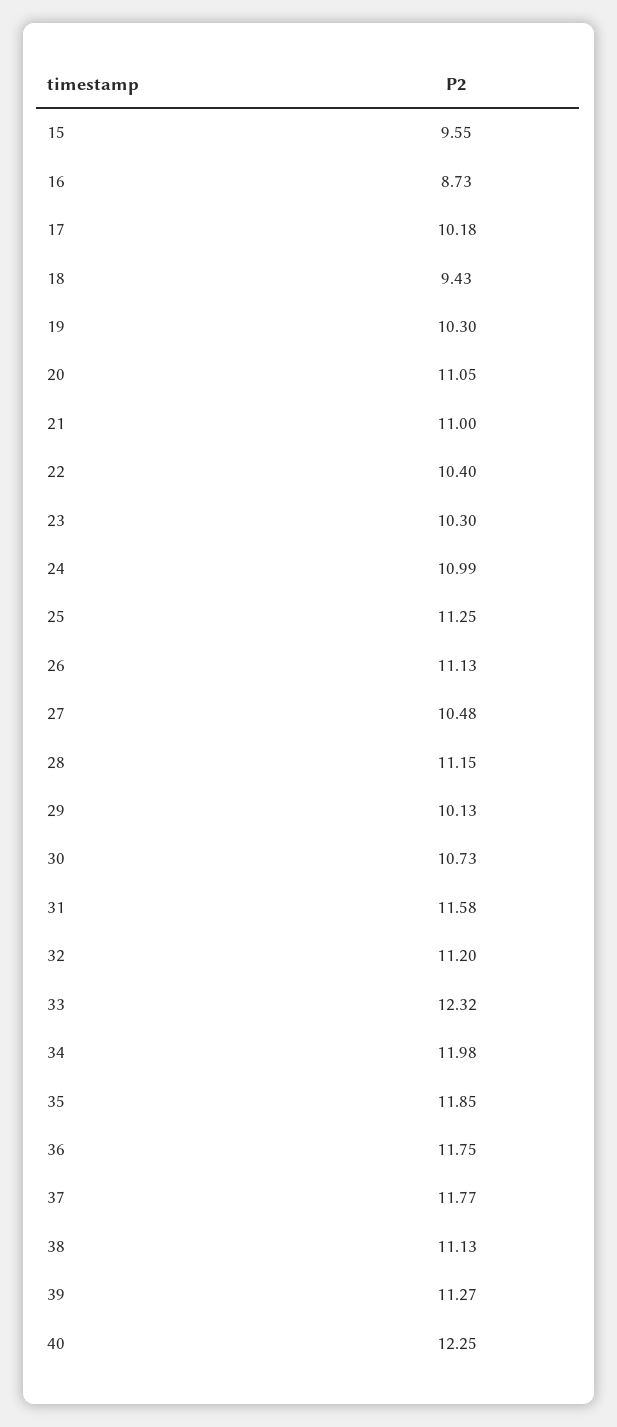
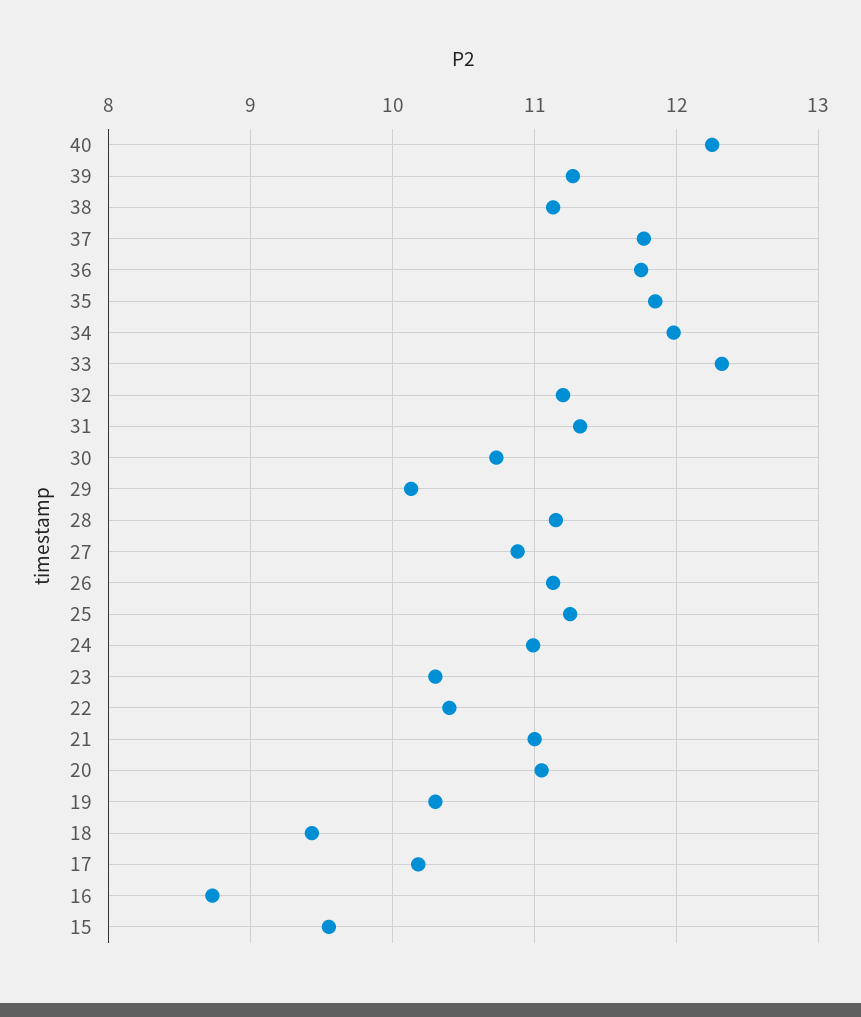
27: 10.48 -> 10.9
31: 11.58 -> 11.3

